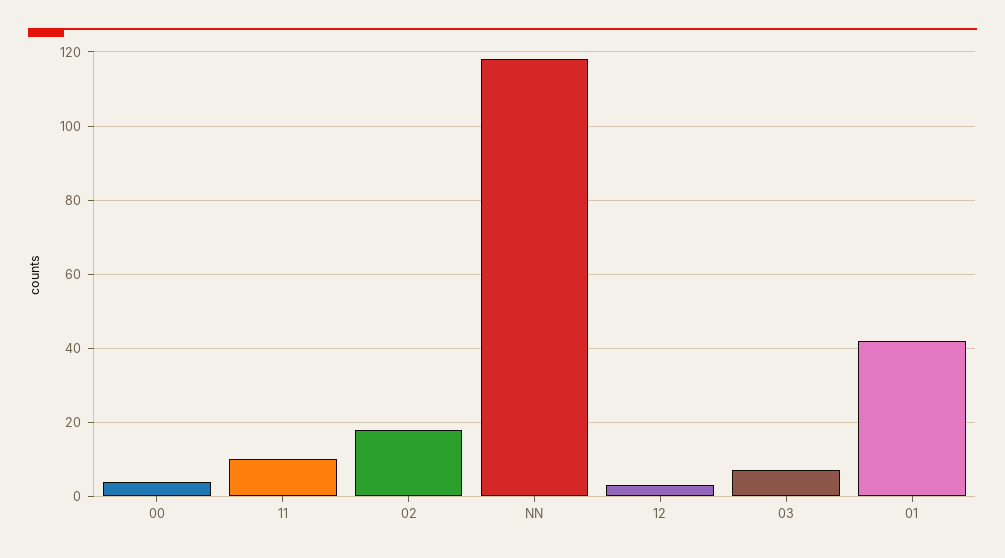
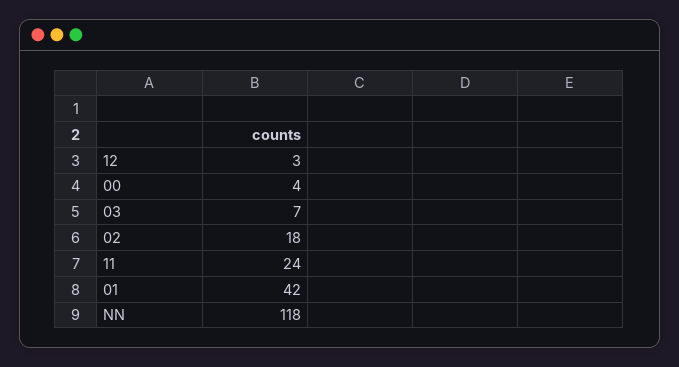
11: 10 -> 24

